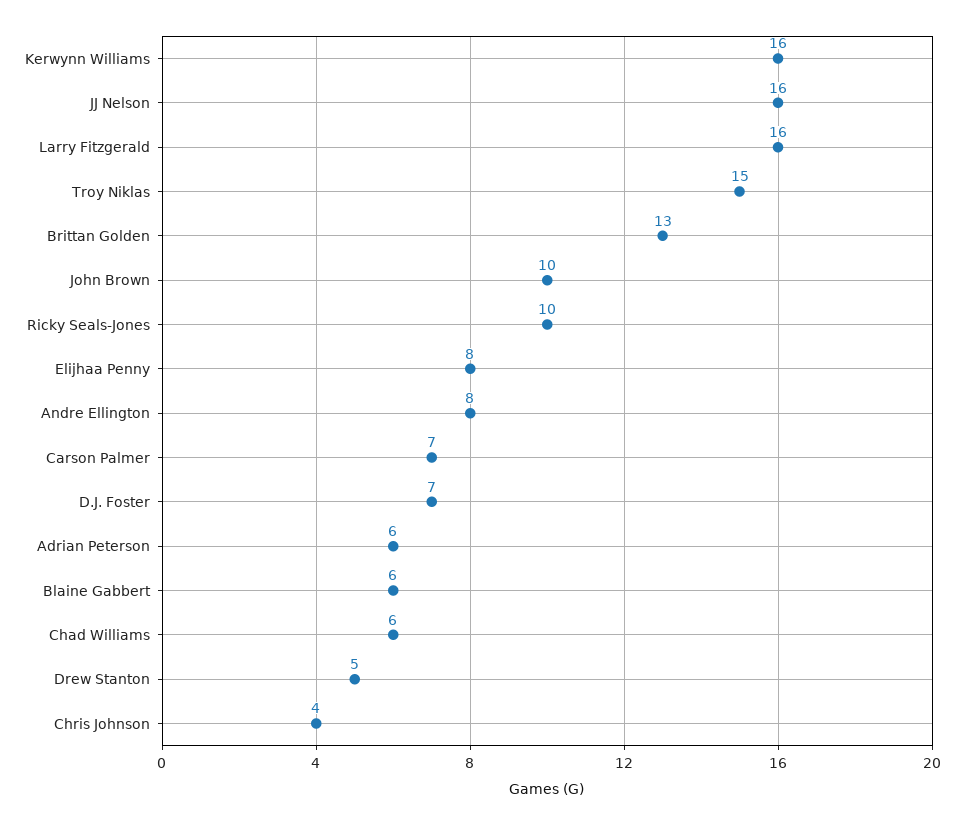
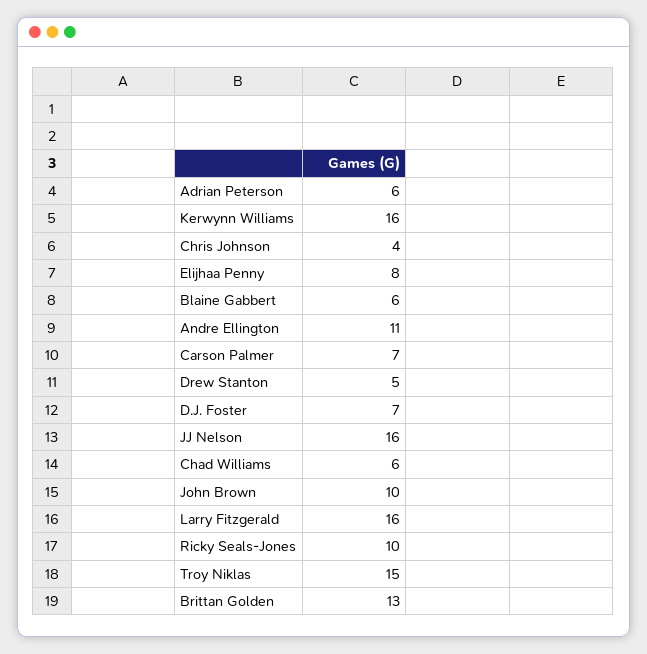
Andre Ellington: 8 -> 11

